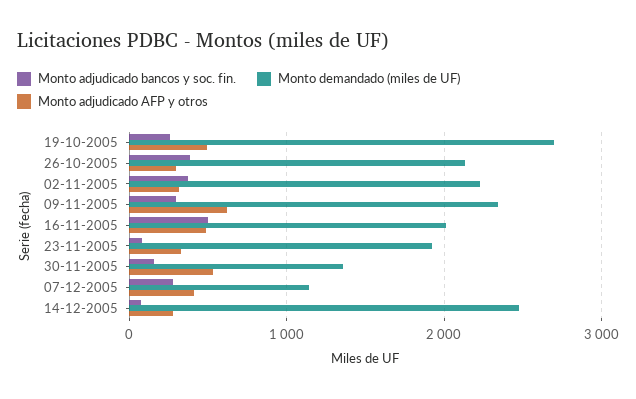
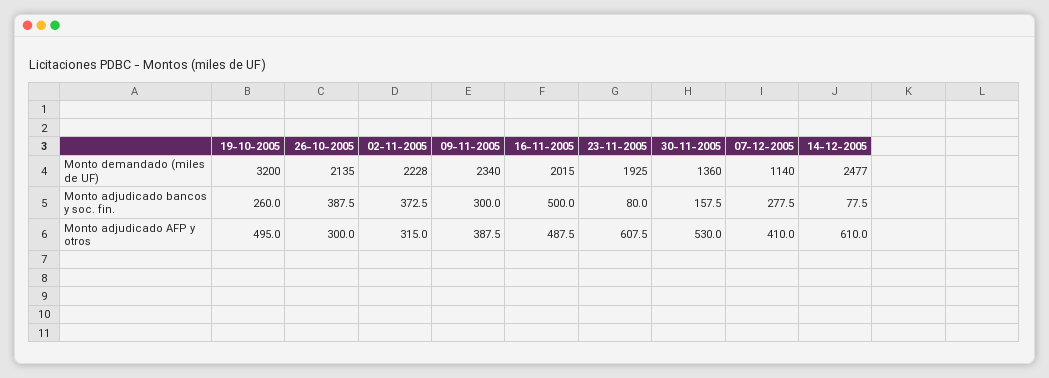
Monto demandado (miles de UF), 19-10-2005: 2700 -> 3200
Monto adjudicado AFP y otros, 09-11-2005: 600 -> 387.5
Monto adjudicado AFP y otros, 23-11-2005: 300 -> 607.5
Monto adjudicado AFP y otros, 14-12-2005: 300 -> 610

